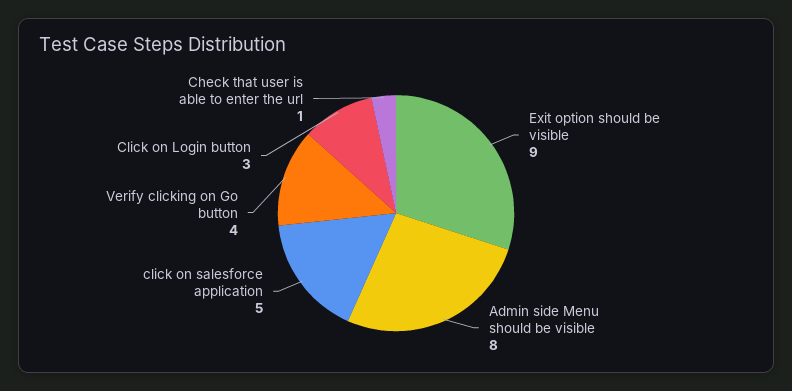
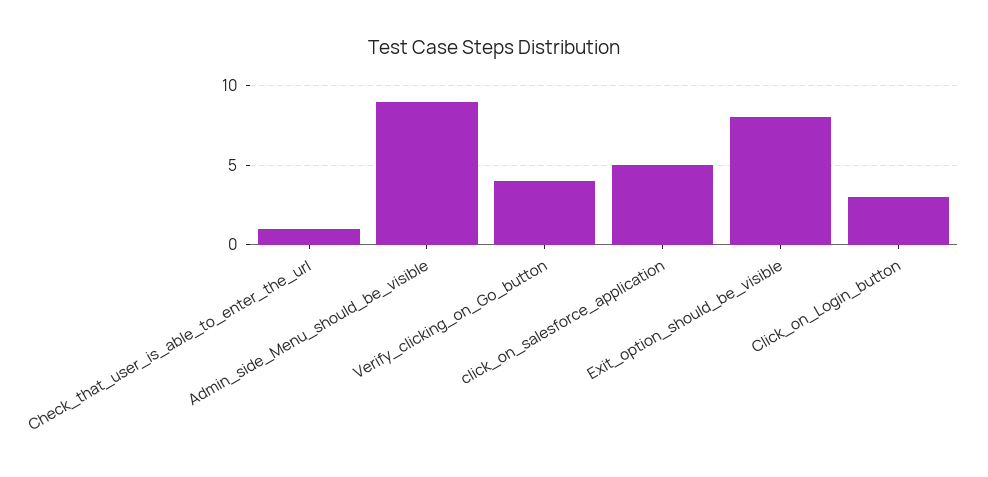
Exit option should be visible: 9 -> 8
Admin side Menu should be visible: 8 -> 9

